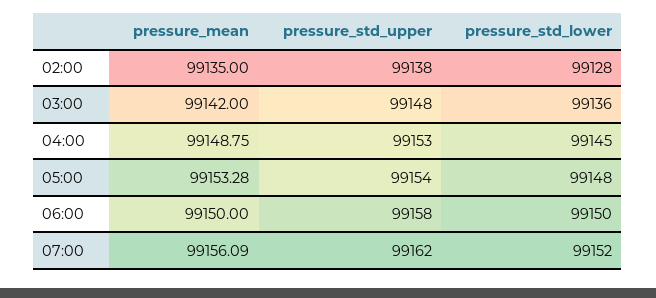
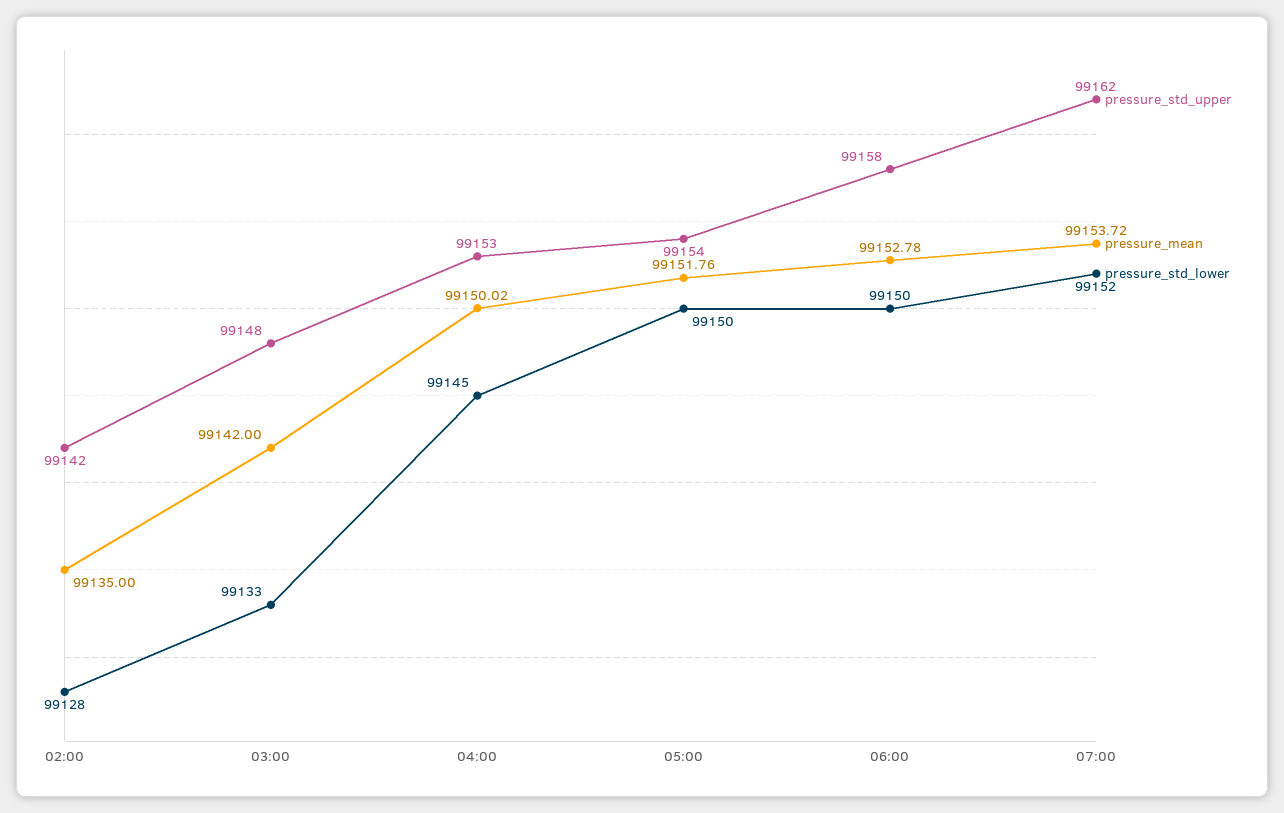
pressure_std_upper, 02:00: 99138 -> 99142
pressure_std_lower, 03:00: 99136 -> 99133
pressure_mean, 04:00: 99148.75 -> 99150.02
pressure_mean, 05:00: 99153.28 -> 99151.76
pressure_std_lower, 05:00: 99148 -> 99150
pressure_mean, 06:00: 99150 -> 99152.78
pressure_mean, 07:00: 99156.09 -> 99153.72

